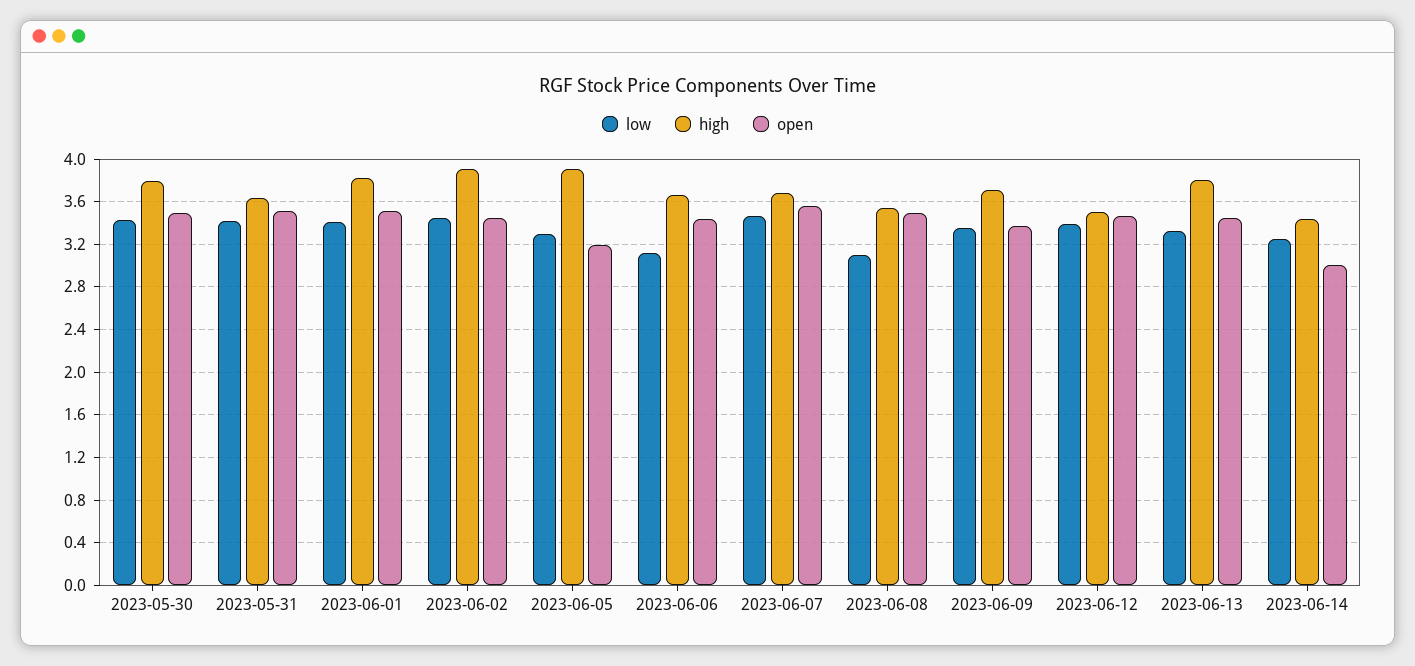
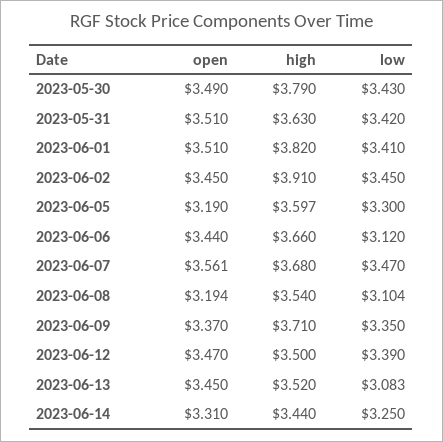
high, 2023-06-05: 3.9 -> 3.597
open, 2023-06-08: 3.5 -> 3.194
low, 2023-06-13: 3.3 -> 3.083
high, 2023-06-13: 3.8 -> 3.52
open, 2023-06-14: 3 -> 3.31

